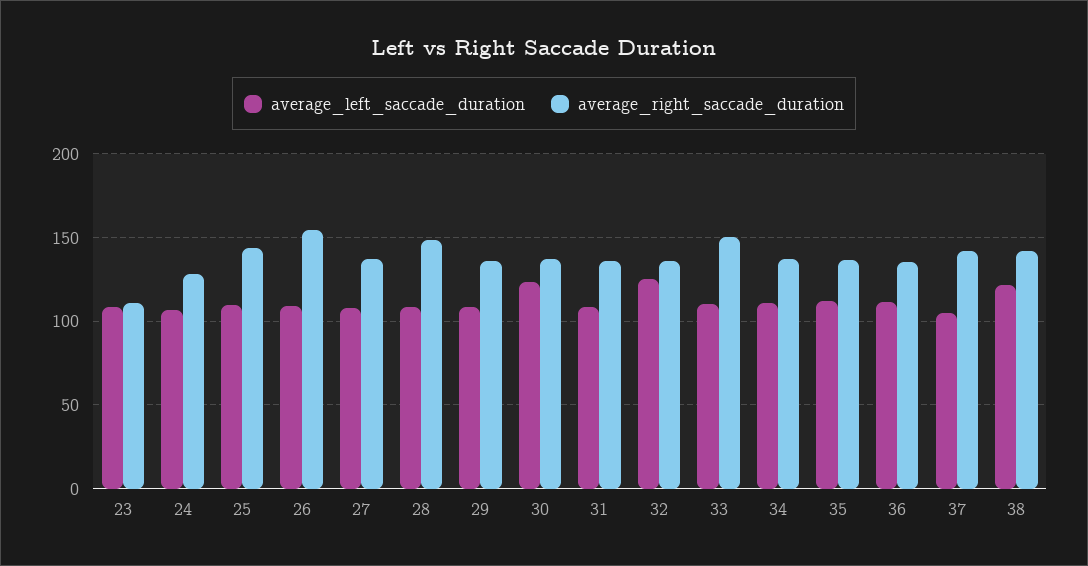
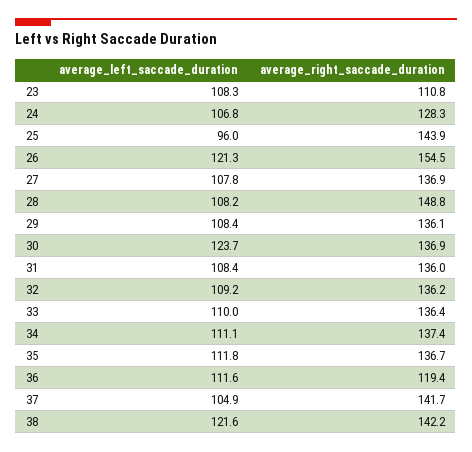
average_left_saccade_duration, 25: 110 -> 96
average_left_saccade_duration, 26: 110 -> 121.3
average_left_saccade_duration, 32: 125 -> 109.2
average_right_saccade_duration, 33: 150 -> 136.4
average_right_saccade_duration, 36: 135 -> 119.4

